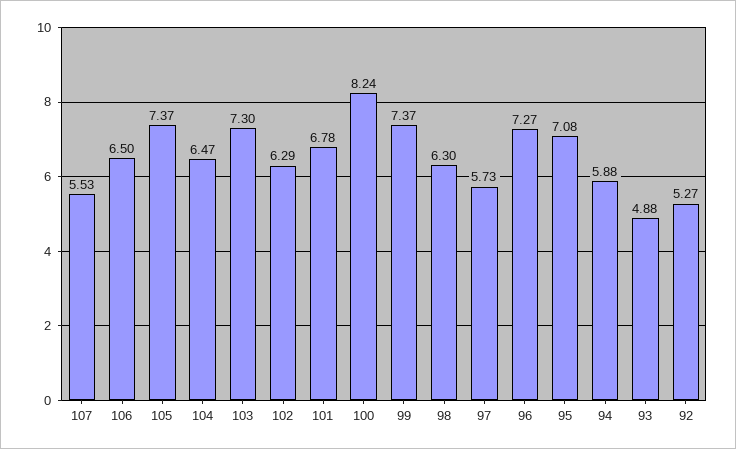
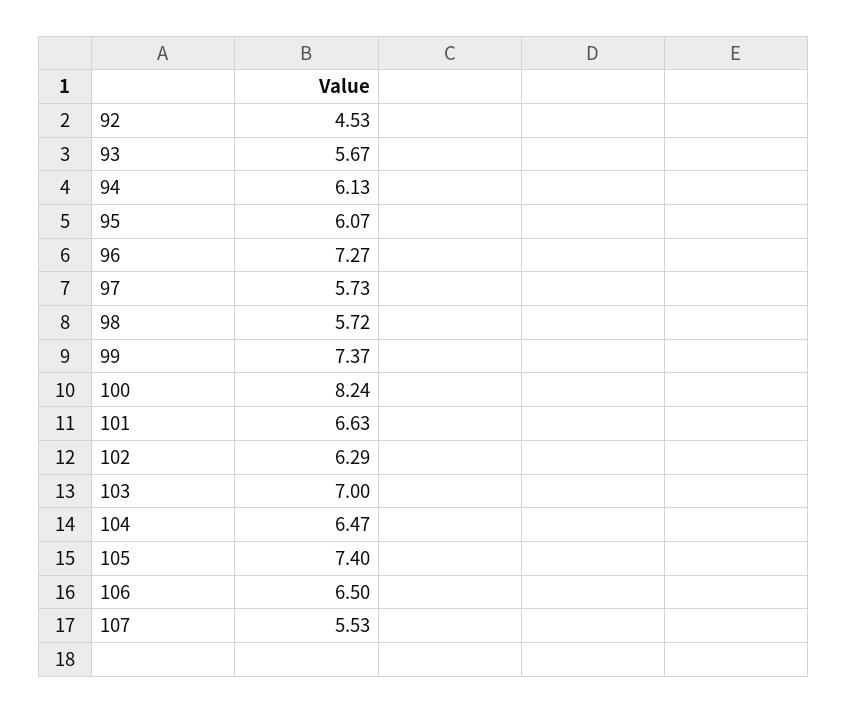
105: 7.37 -> 7.4
103: 7.3 -> 7
101: 6.78 -> 6.63
98: 6.3 -> 5.72
95: 7.08 -> 6.07
94: 5.88 -> 6.13
93: 4.88 -> 5.67
92: 5.27 -> 4.53

